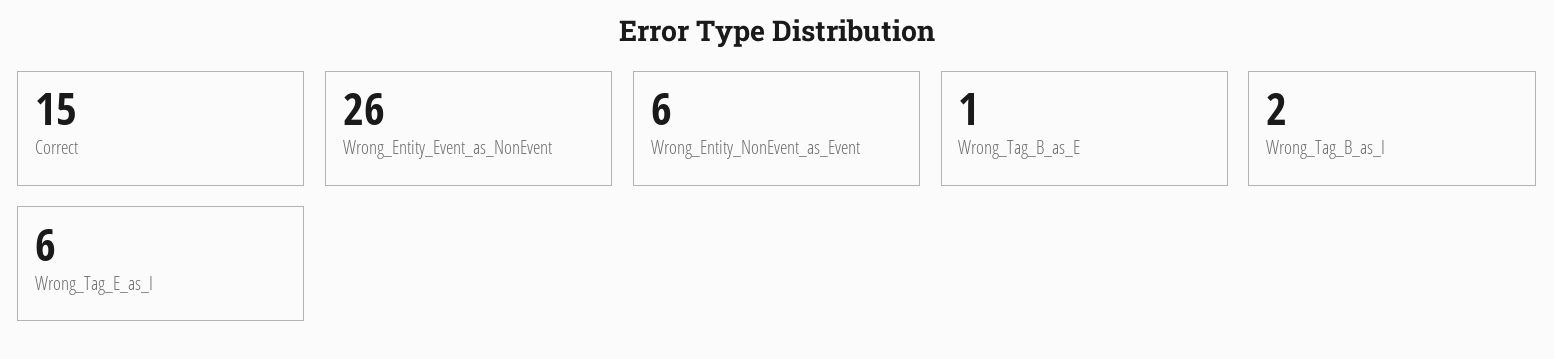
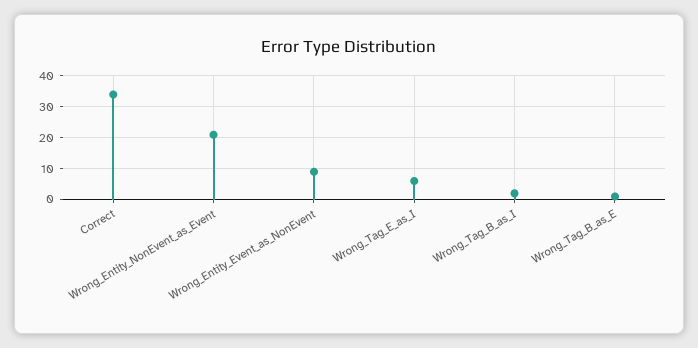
Correct: 15 -> 35
Wrong_Entity_Event_as_NonEvent: 26 -> 10
Wrong_Entity_NonEvent_as_Event: 6 -> 20

